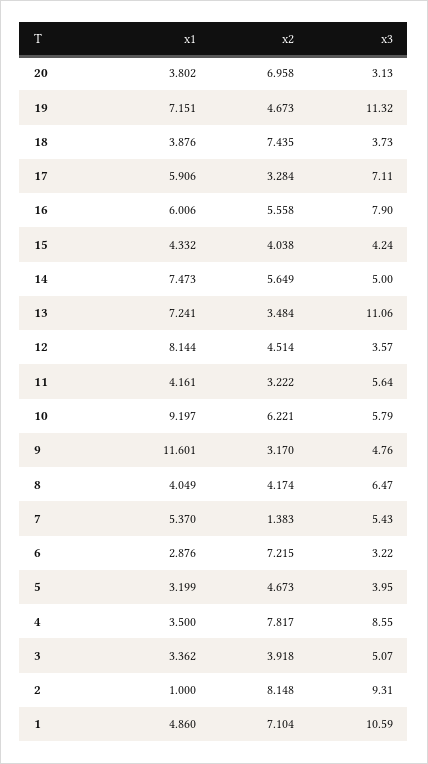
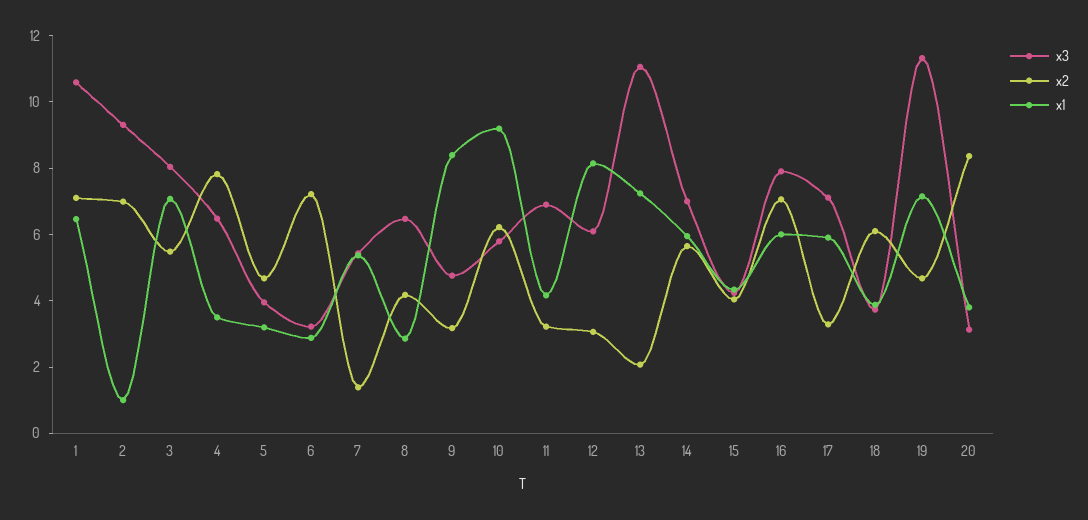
x2, 20: 6.958 -> 8.5
x2, 18: 7.435 -> 6
x2, 16: 5.558 -> 7
x1, 14: 7.473 -> 6
x3, 14: 5 -> 7
x2, 13: 3.484 -> 2
x2, 12: 4.514 -> 3
x3, 12: 3.57 -> 6
x3, 11: 5.64 -> 7
x1, 9: 11.601 -> 8.5
x1, 8: 4.049 -> 3
x3, 4: 8.55 -> 6.5
x1, 3: 3.362 -> 7
x2, 3: 3.918 -> 5.5
x3, 3: 5.07 -> 8
x2, 2: 8.148 -> 7
x1, 1: 4.86 -> 6.5

